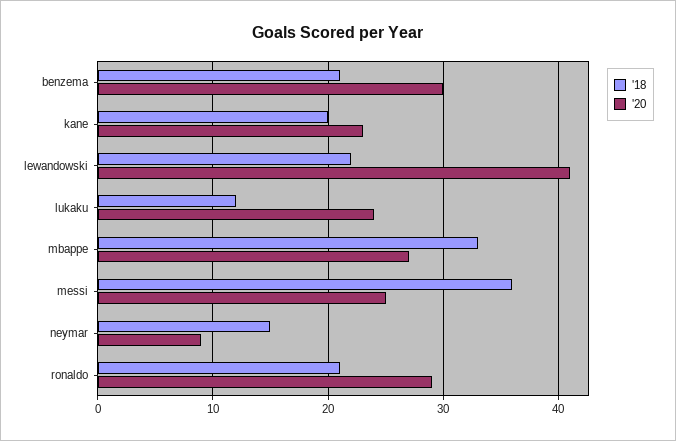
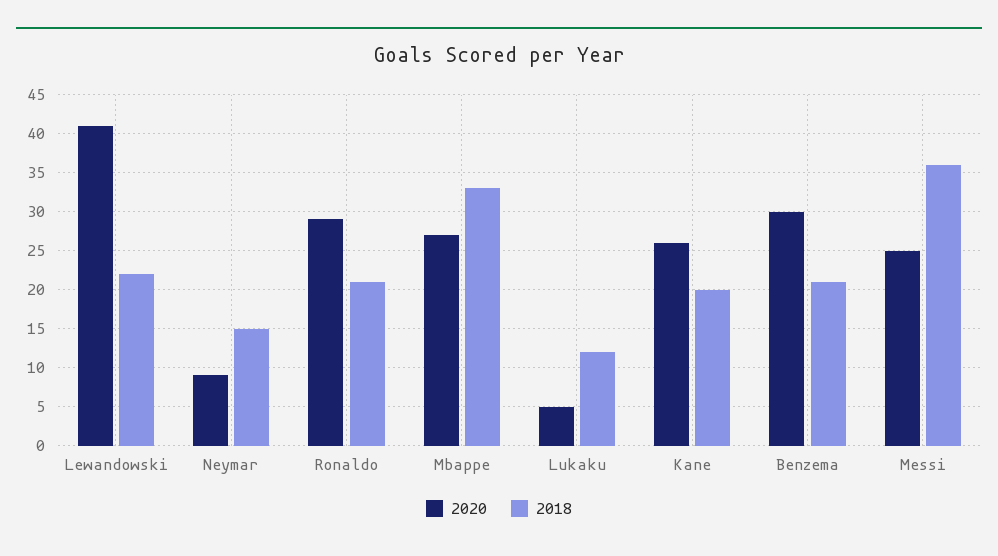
'20, kane: 23 -> 26
'20, lukaku: 24 -> 5

